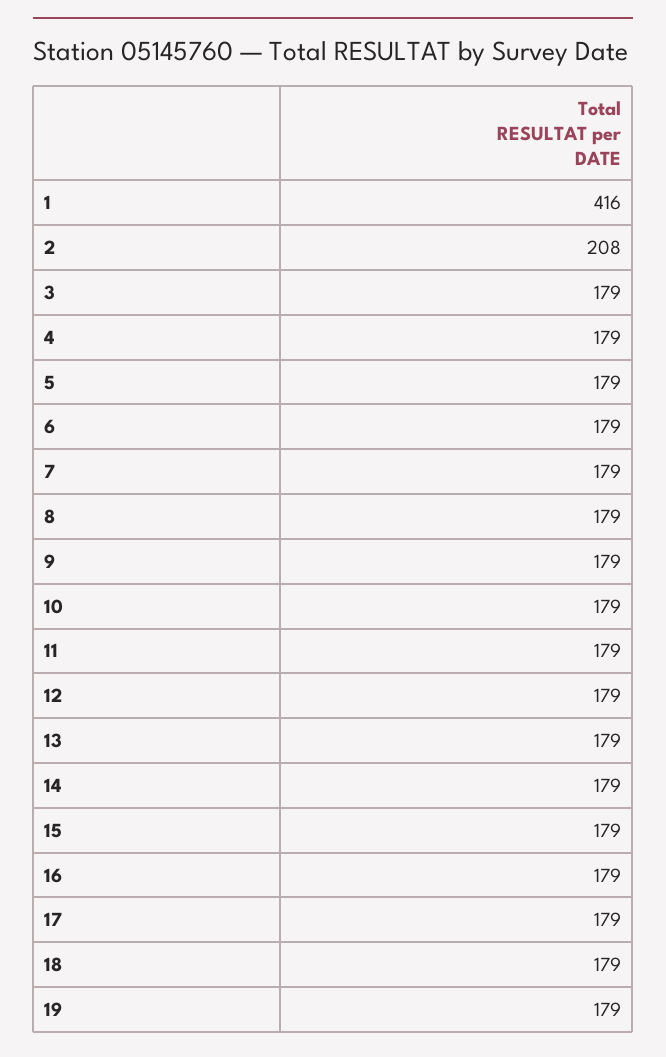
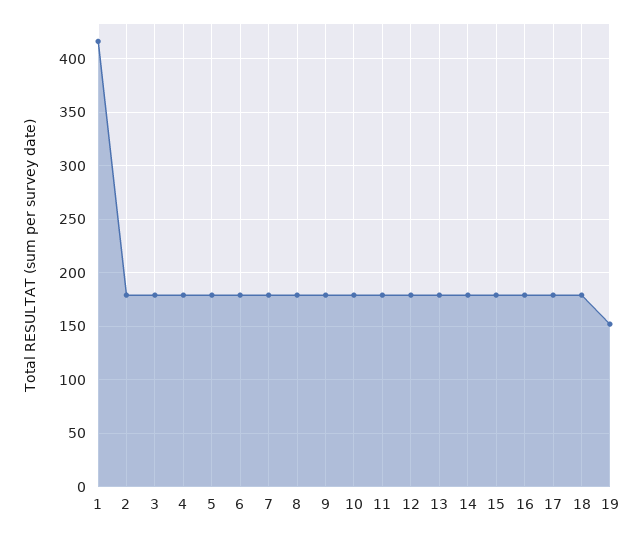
2: 208 -> 180
19: 179 -> 150

